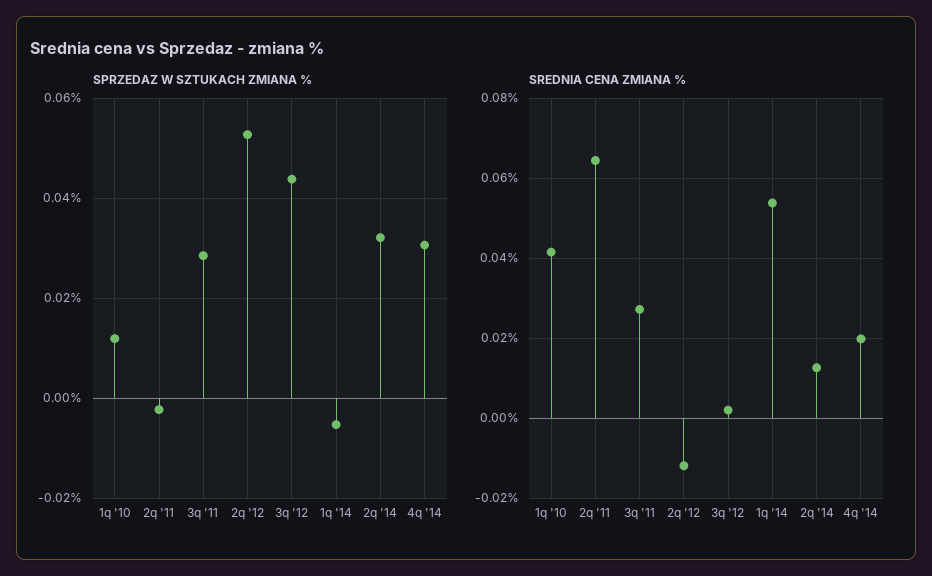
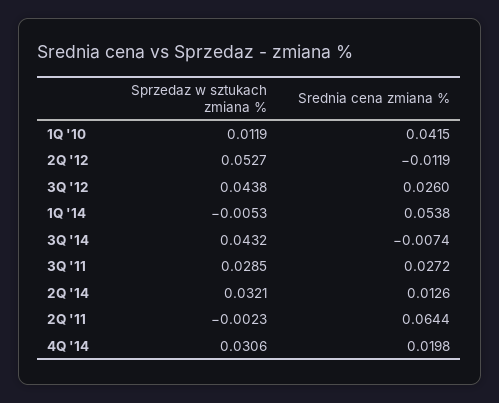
SREDNIA CENA ZMIANA %, 3q '12: 0.002 -> 0.026
SPRZEDAZ W SZTUKACH ZMIANA %, 3Q '14: none -> 0.0432
SREDNIA CENA ZMIANA %, 3Q '14: none -> -0.0074

